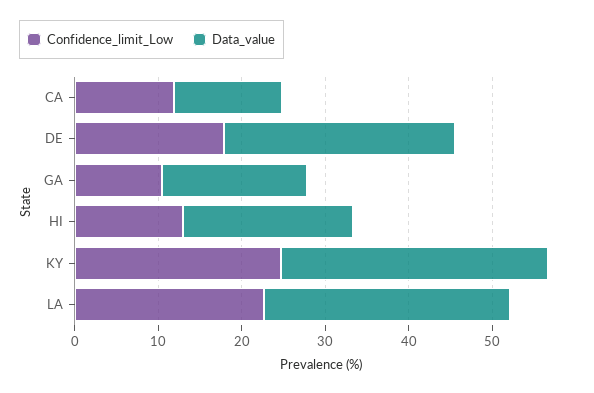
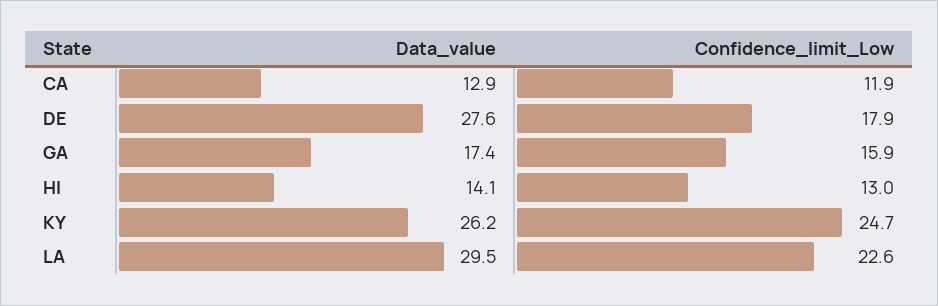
Confidence_limit_Low, GA: 10 -> 15.9
Data_value, HI: 20 -> 14.1
Data_value, KY: 32 -> 26.2

